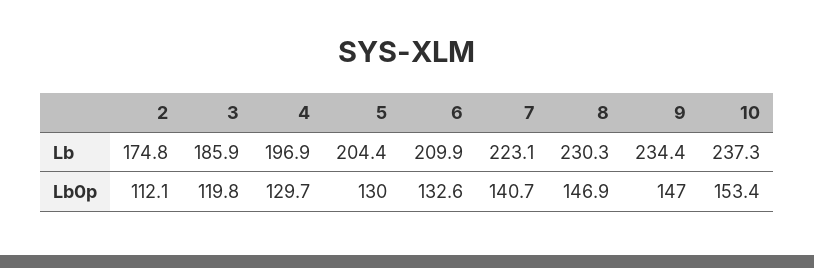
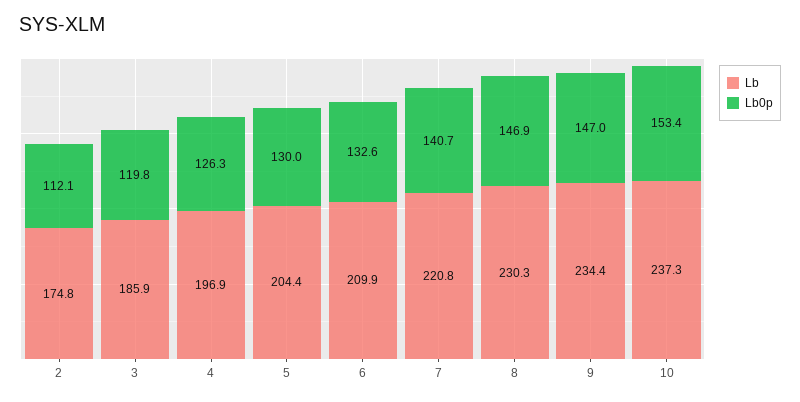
Lb, 7: 223.1 -> 220.8
Lb0p, 4: 129.7 -> 126.3

